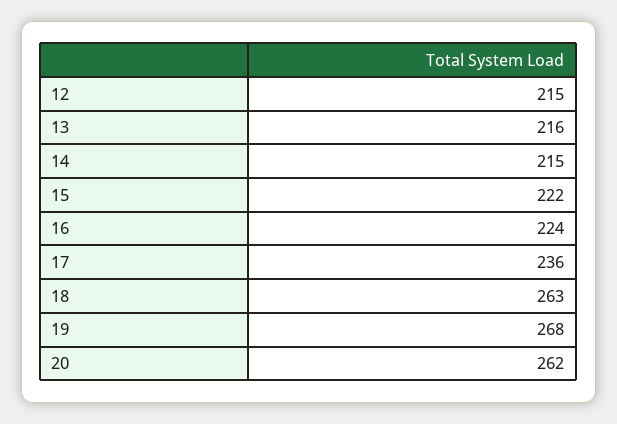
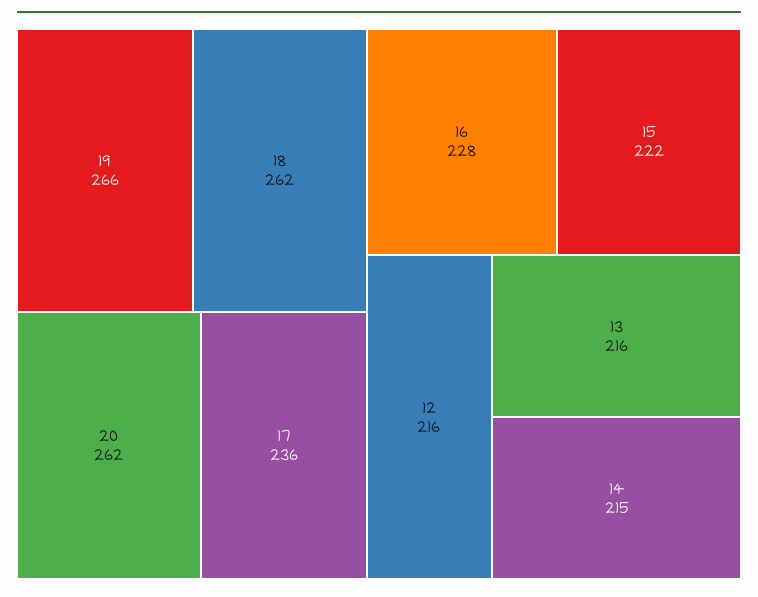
12: 215 -> 216
16: 224 -> 228
18: 263 -> 262
19: 268 -> 266

